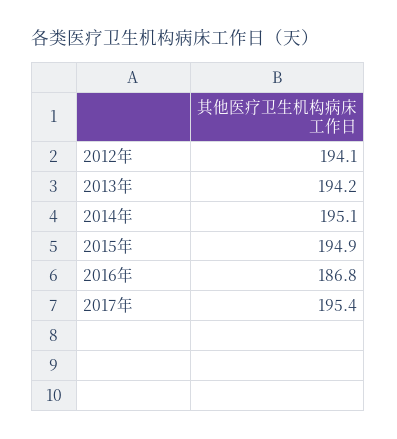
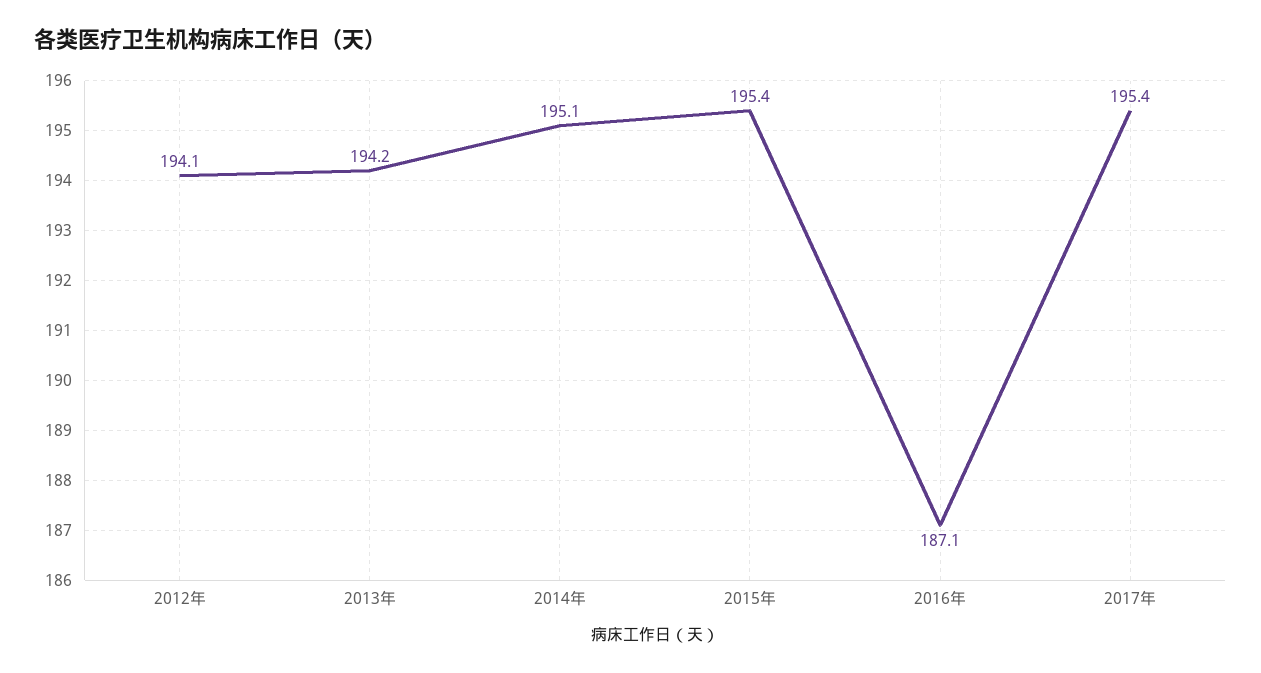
2015年: 194.9 -> 195.4
2016年: 186.8 -> 187.1

